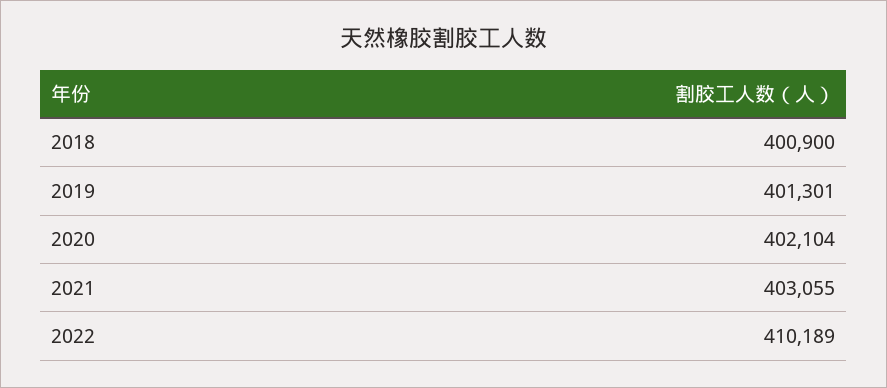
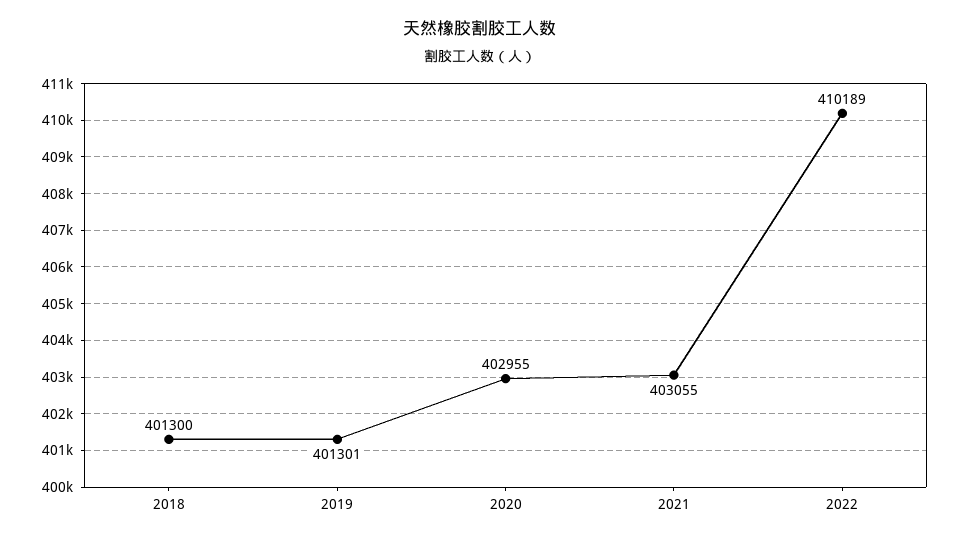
2018: 400900 -> 401300
2020: 402104 -> 402955

